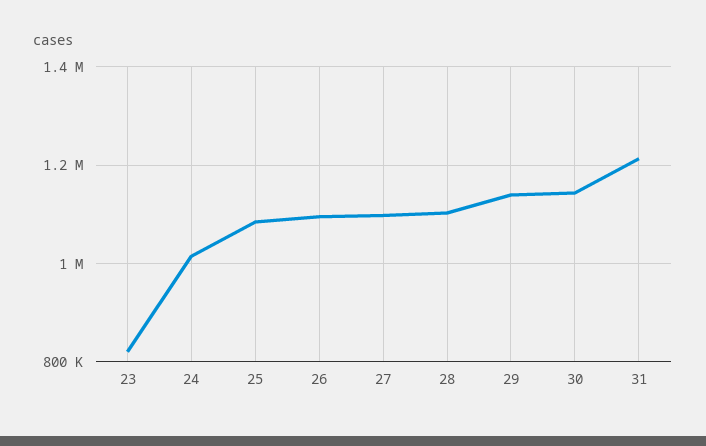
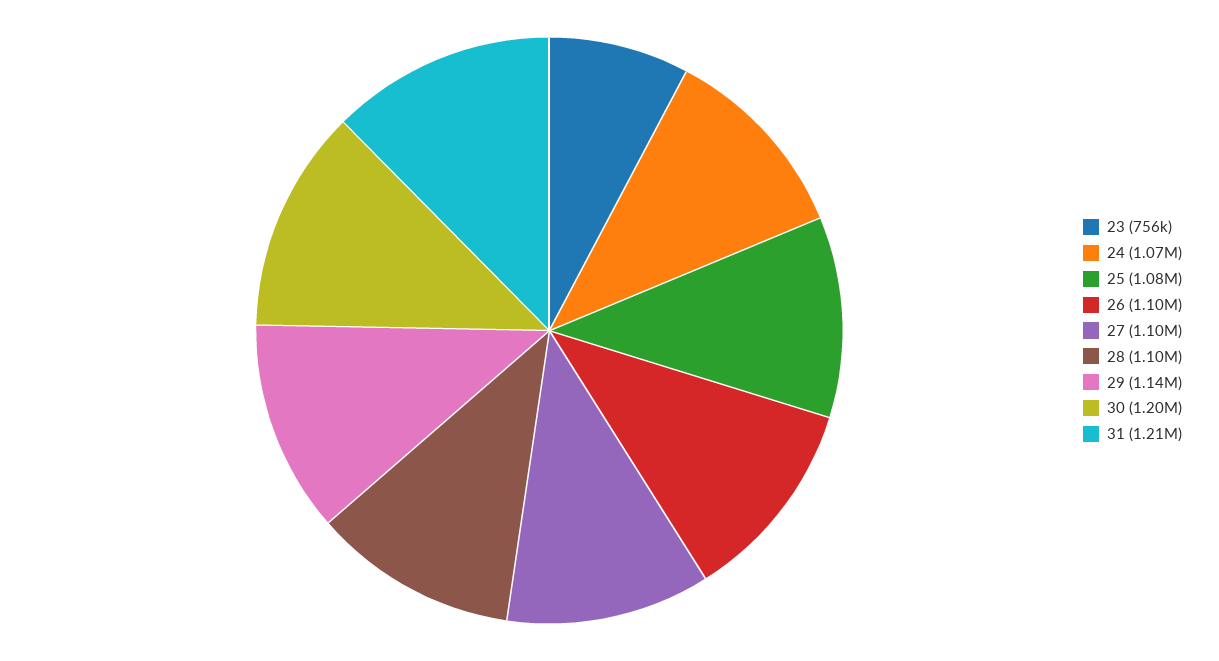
23: 820000 -> 756000
24: 1020000 -> 1070000
30: 1140000 -> 1200000

